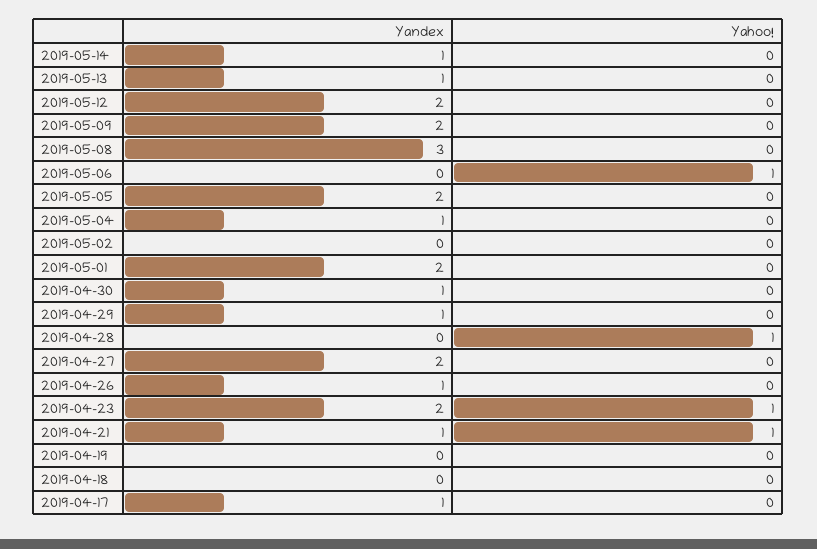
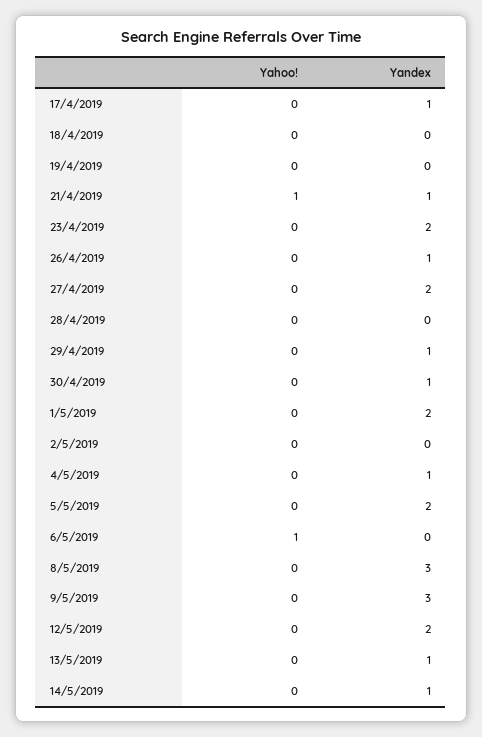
Yandex, 2019-05-09: 2 -> 3
Yahoo!, 2019-04-28: 1 -> 0
Yahoo!, 2019-04-23: 1 -> 0

